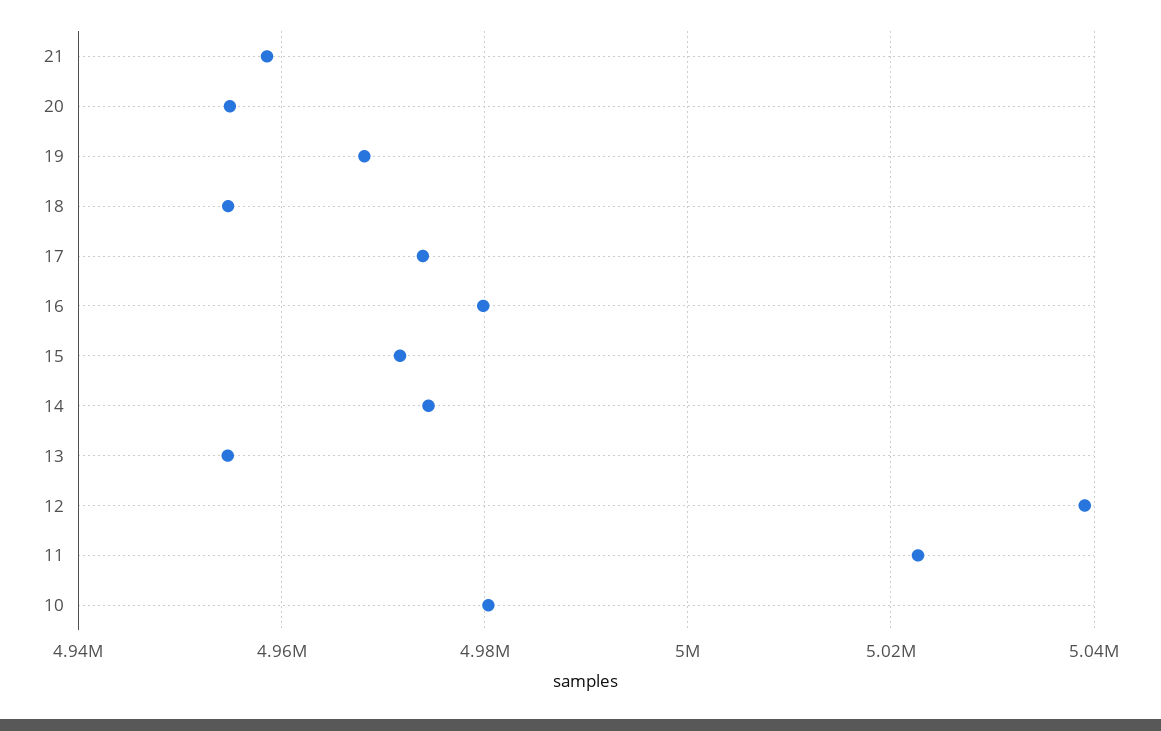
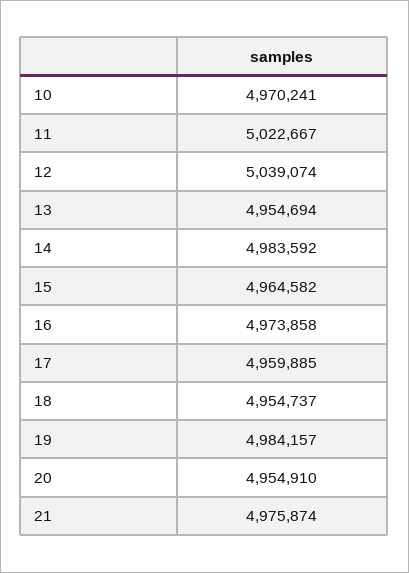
21: 4958000 -> 4975874
19: 4968000 -> 4984157
17: 4974000 -> 4959885
16: 4980000 -> 4973858
15: 4972000 -> 4964582
14: 4974000 -> 4983592
10: 4980000 -> 4970241

